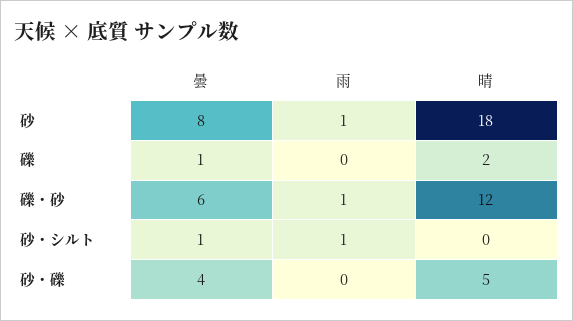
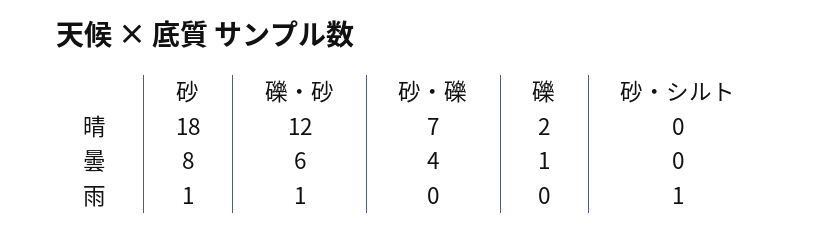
曇, 砂・シルト: 1 -> 0
晴, 砂・礫: 5 -> 7

